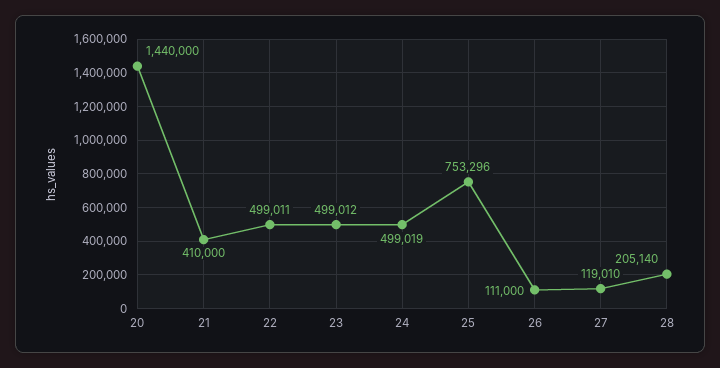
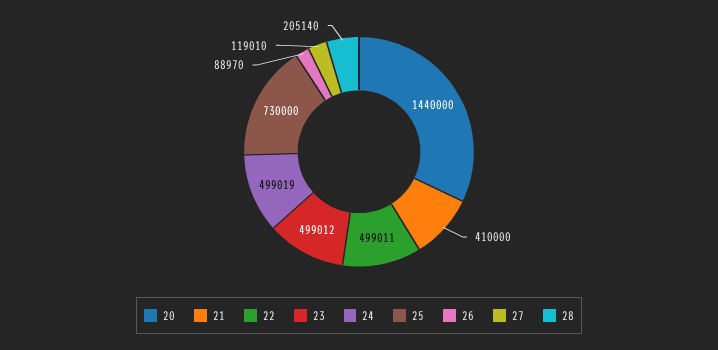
25: 753296 -> 730000
26: 111000 -> 88970

